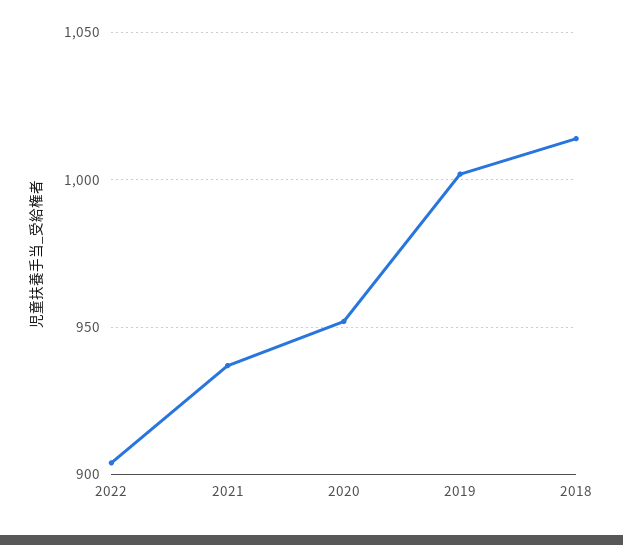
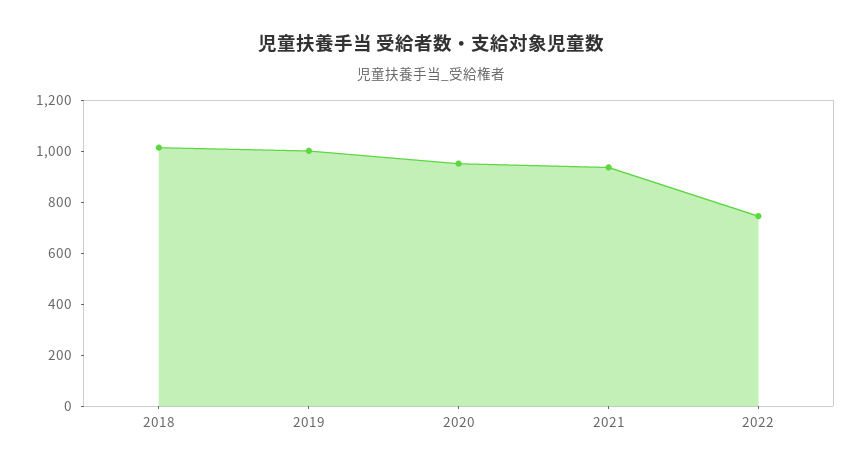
2022: 905 -> 750

